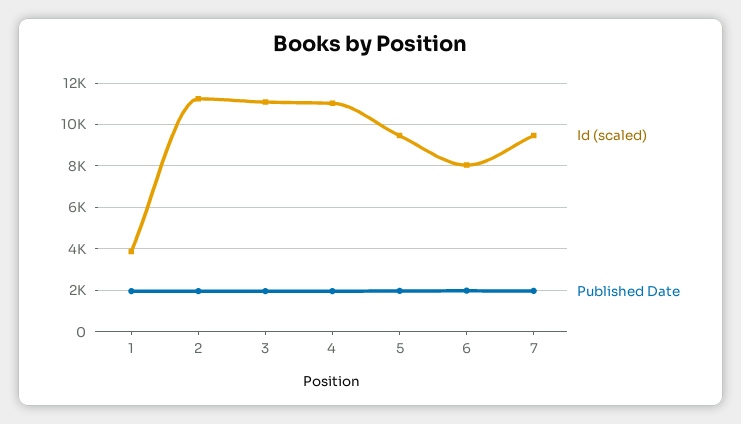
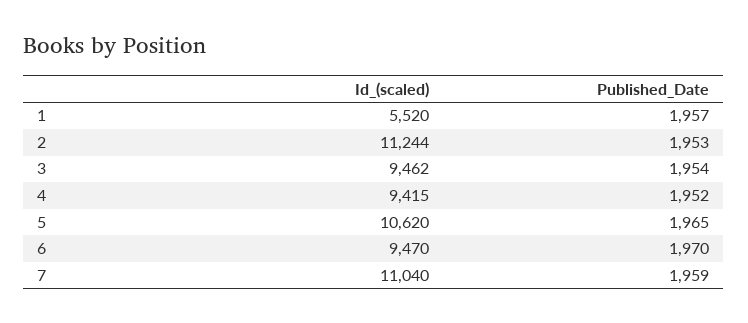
Id (scaled), 1: 4000 -> 5520
Id (scaled), 3: 11000 -> 9462
Id (scaled), 4: 11000 -> 9415
Id (scaled), 5: 9500 -> 10620
Id (scaled), 6: 8000 -> 9470
Id (scaled), 7: 9500 -> 11040

